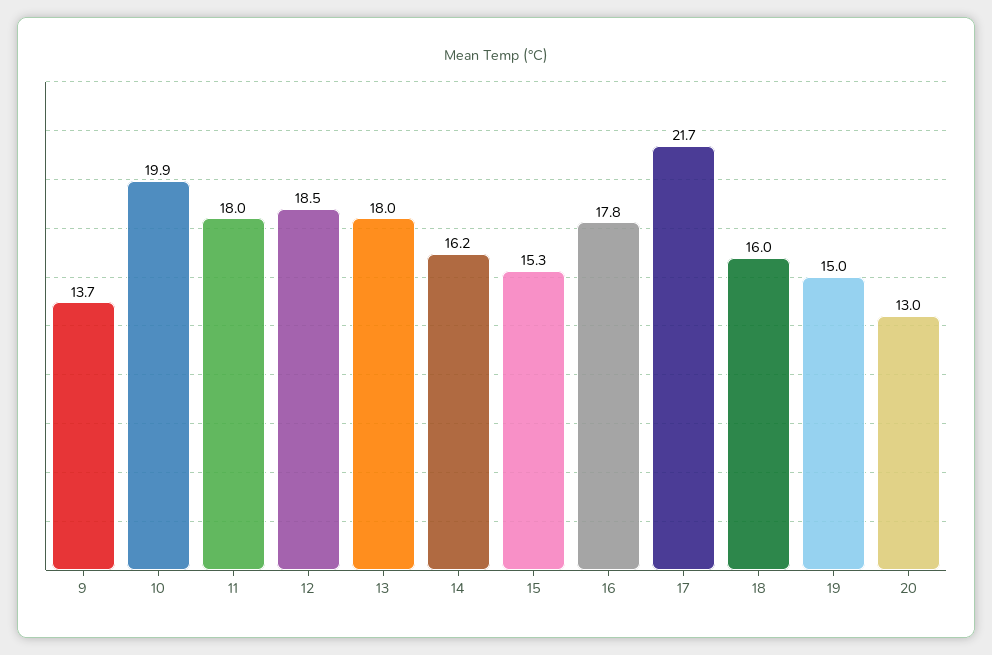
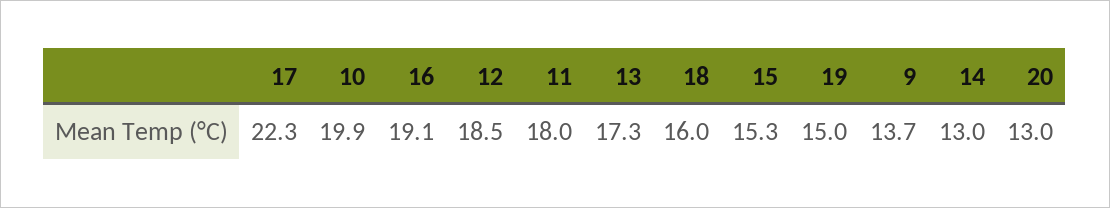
13: 18 -> 17.3
14: 16.2 -> 13
16: 17.8 -> 19.1
17: 21.7 -> 22.3

